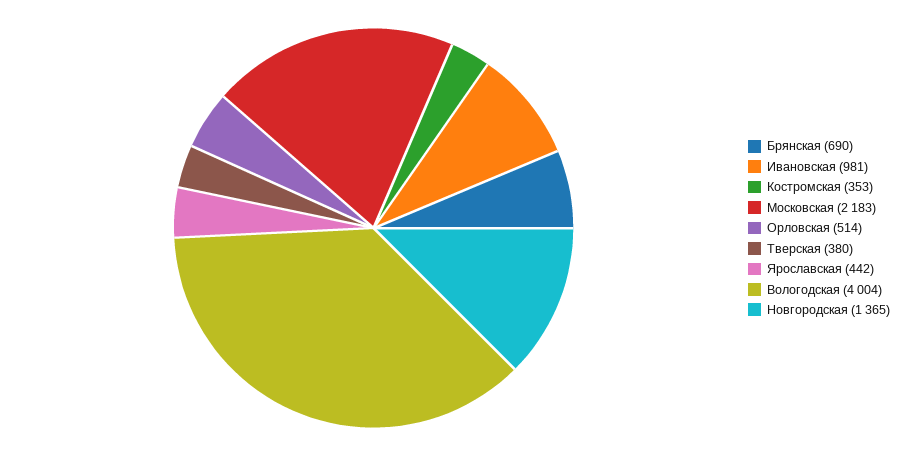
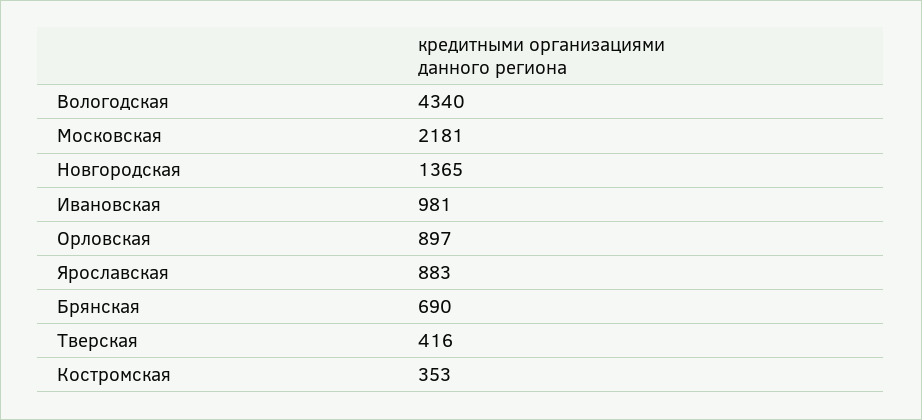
Московская: 2183 -> 2181
Орловская: 514 -> 897
Тверская: 380 -> 416
Ярославская: 442 -> 883
Вологодская: 4004 -> 4340

